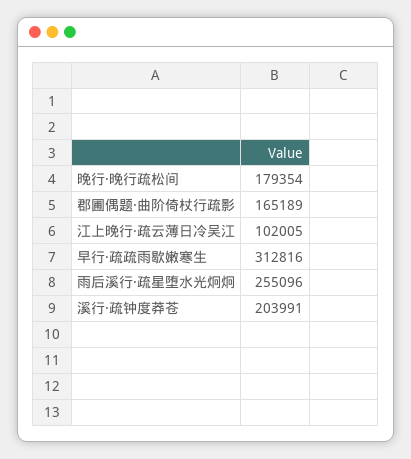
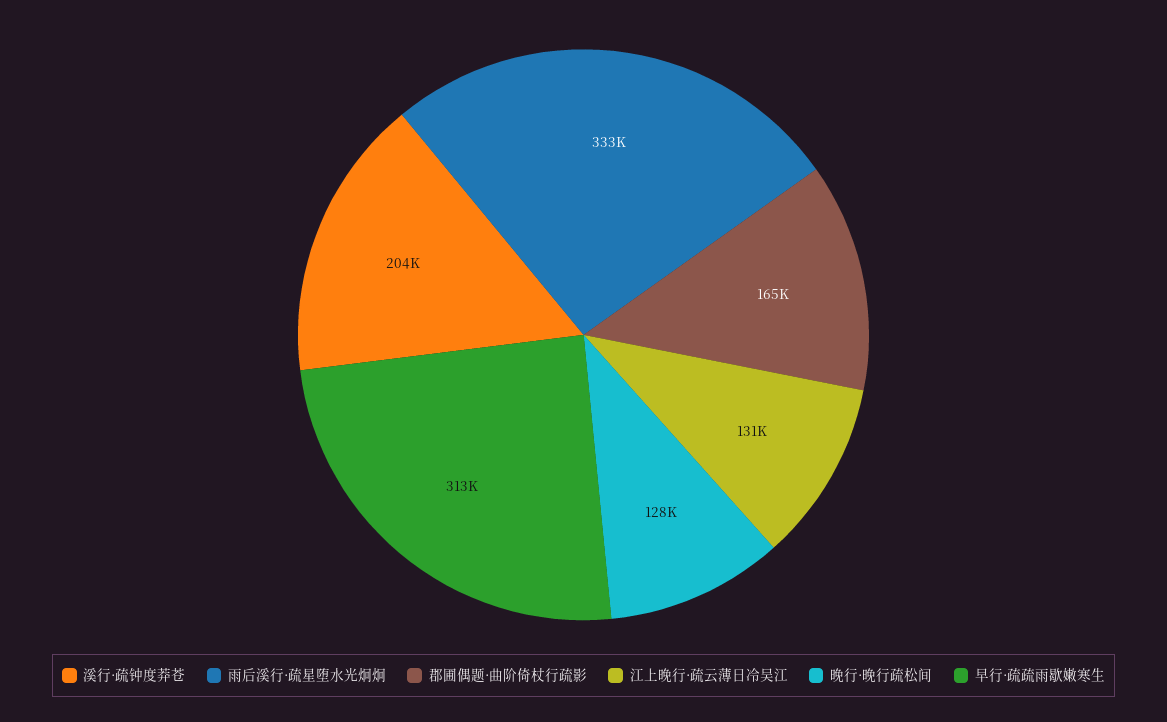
晚行·晚行疏松间: 179354 -> 128000
江上晚行·疏云薄日冷吴江: 102005 -> 131000
雨后溪行·疏星堕水光炯炯: 255096 -> 333000

